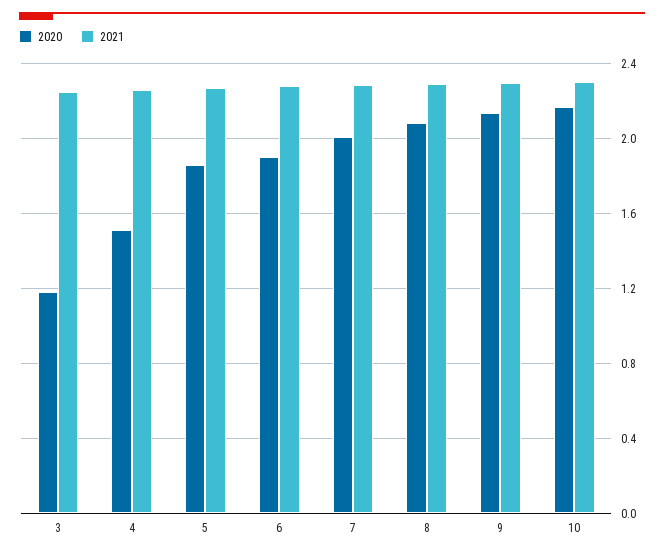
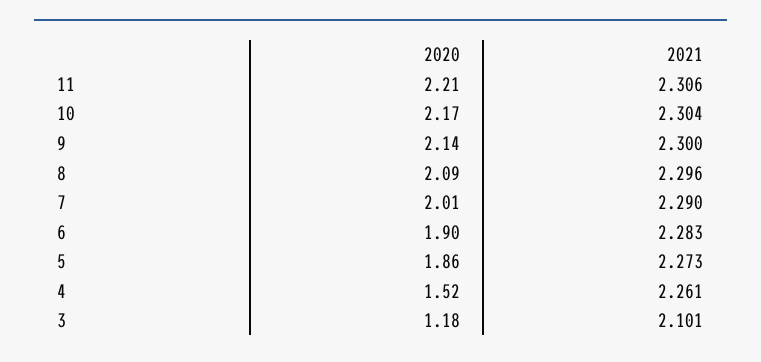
2021, 3: 2.25 -> 2.101
2020, 11: none -> 2.21
2021, 11: none -> 2.306

